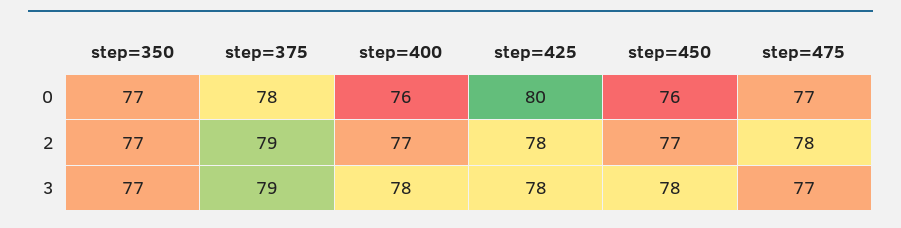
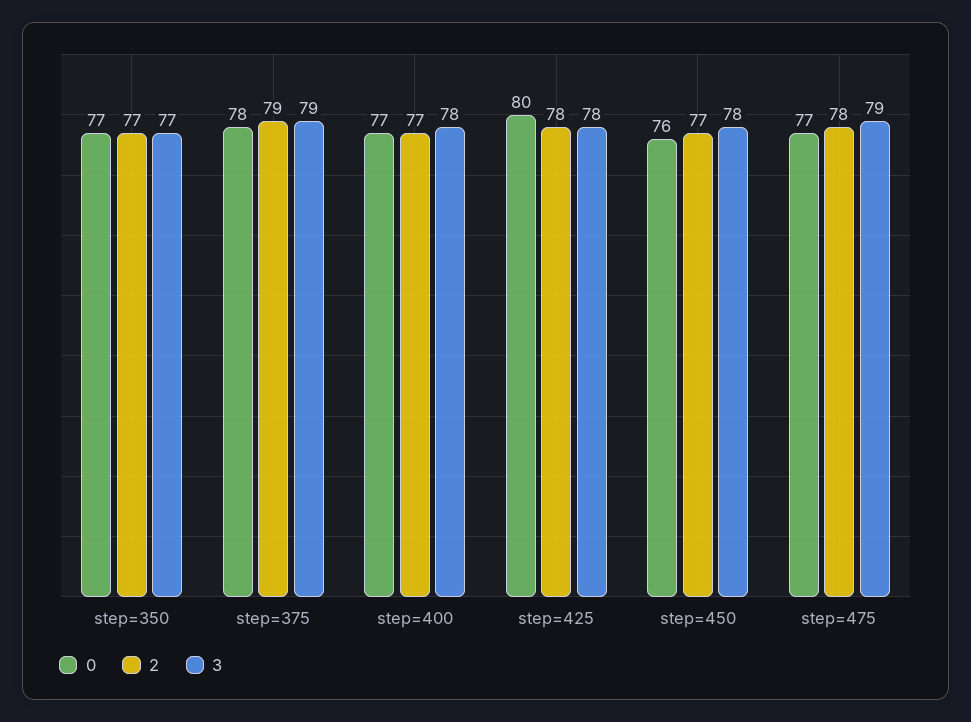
0, step=400: 76 -> 77
3, step=475: 77 -> 79

